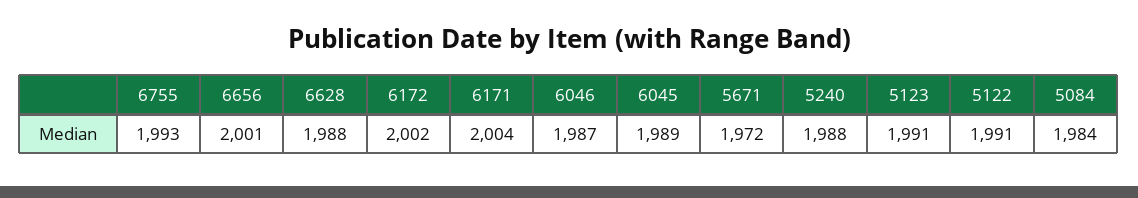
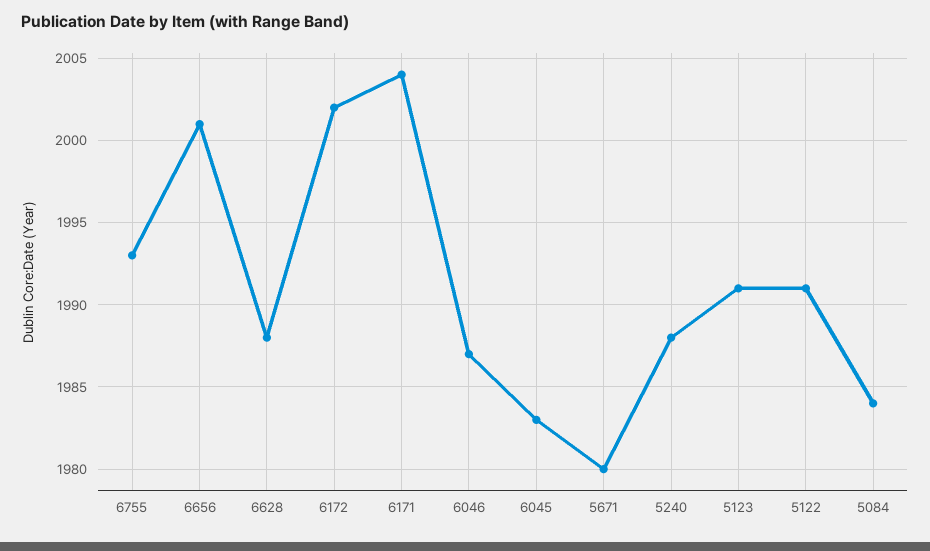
6045: 1989 -> 1983
5671: 1972 -> 1980

